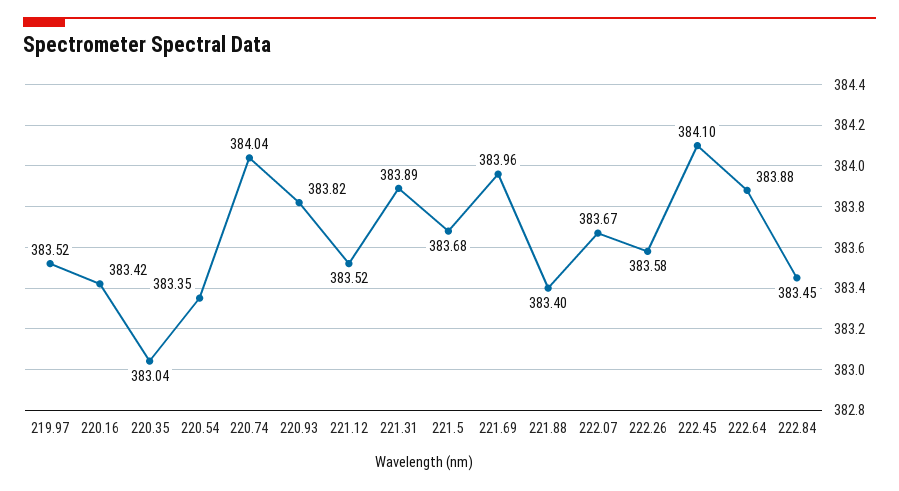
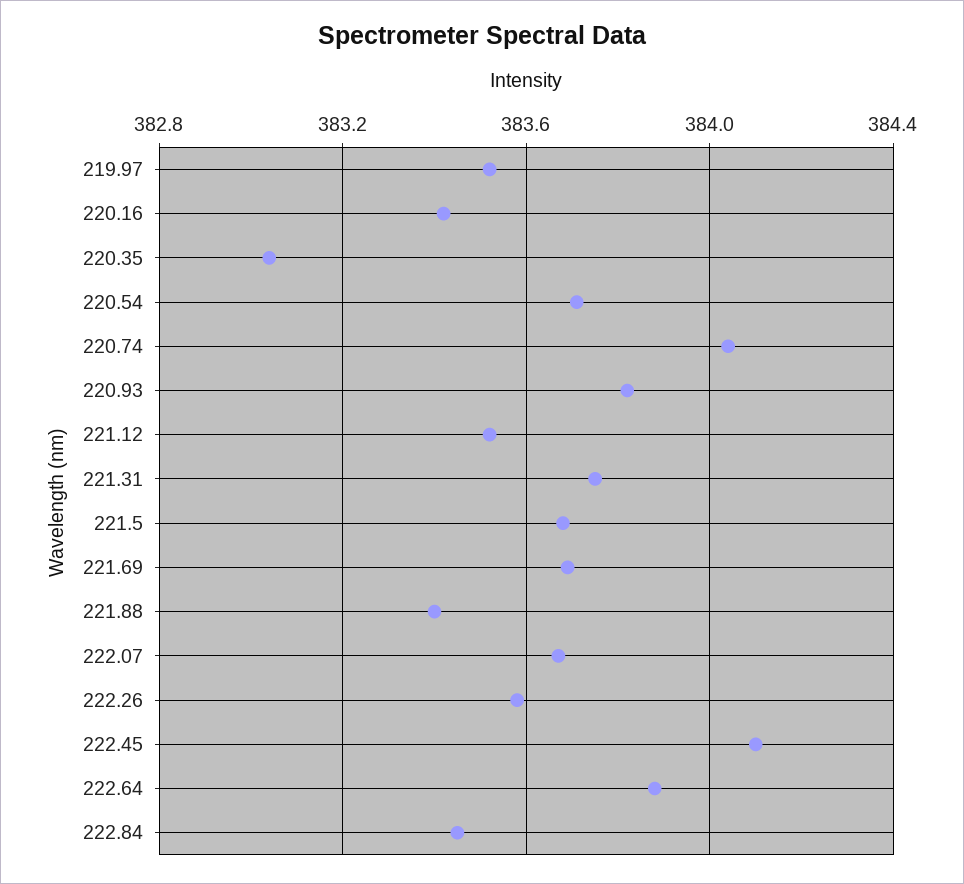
220.54: 383.35 -> 383.7
221.31: 383.89 -> 383.75
221.69: 383.96 -> 383.7

